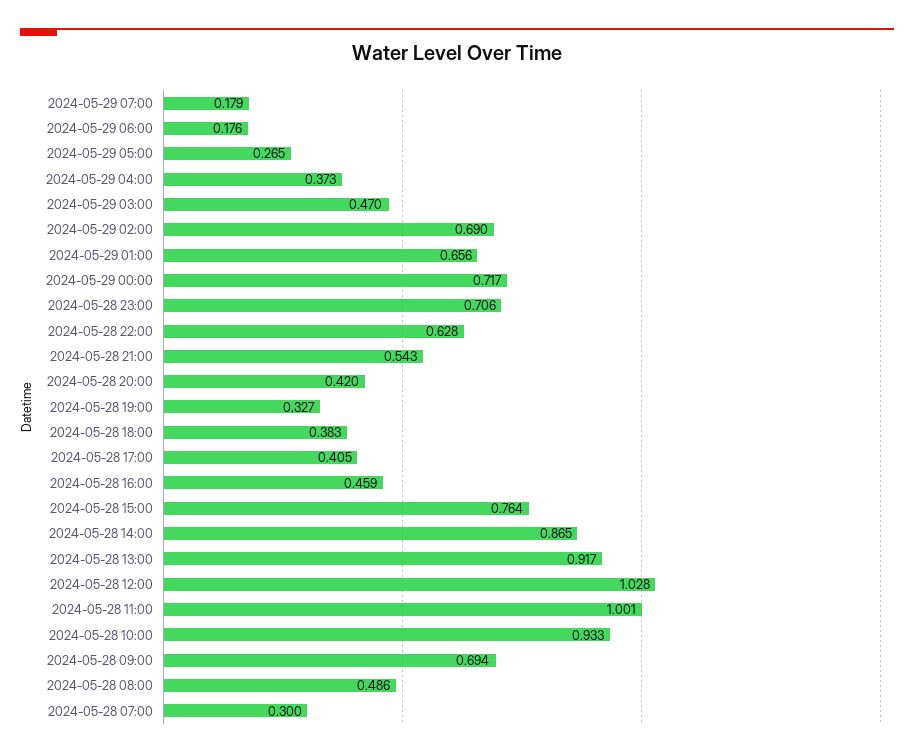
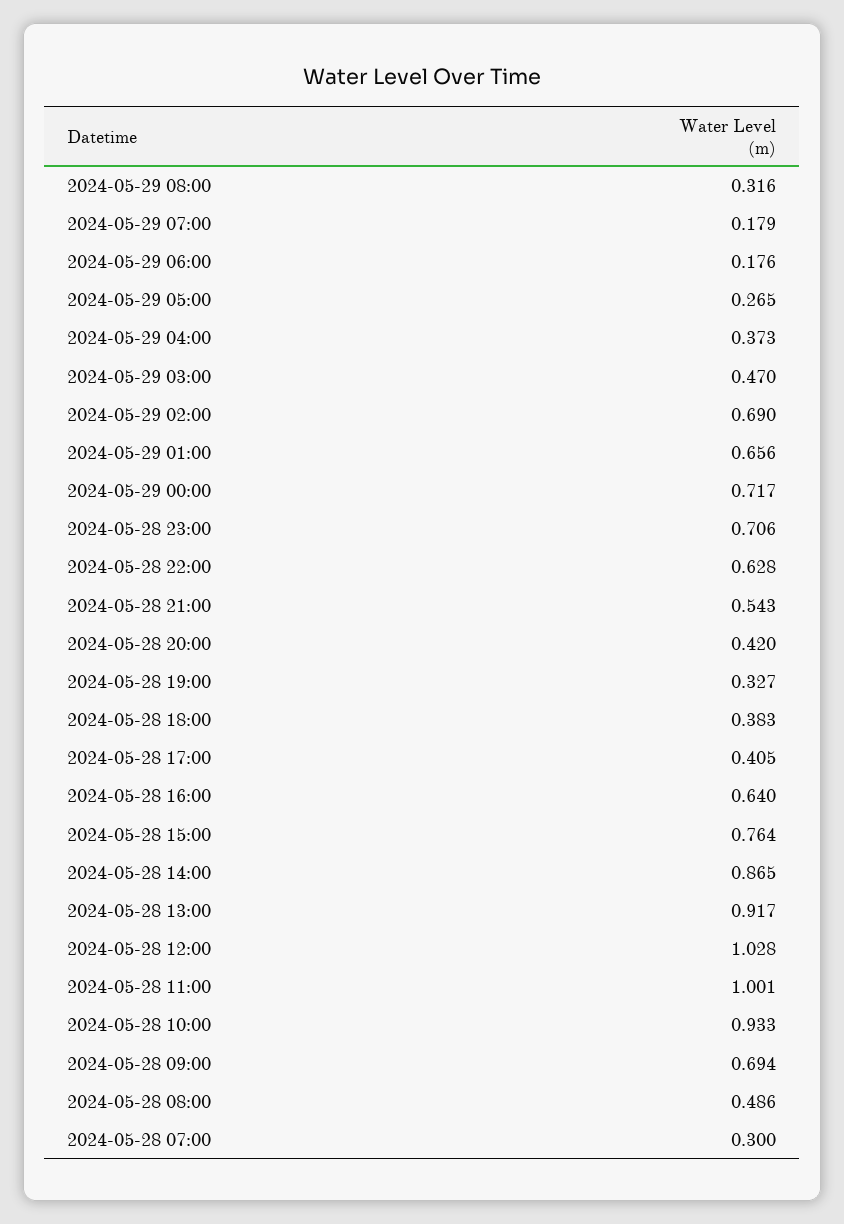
2024-05-28 16:00: 0.459 -> 0.64
2024-05-29 08:00: none -> 0.316

